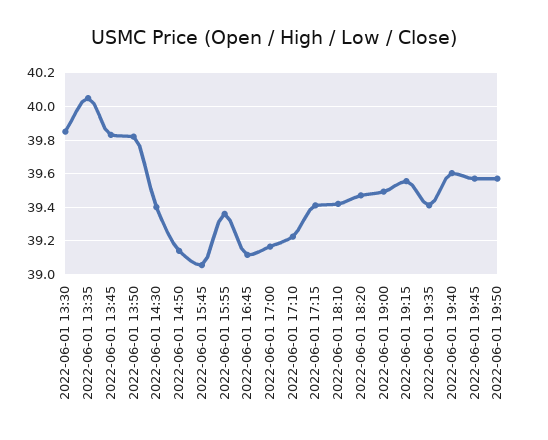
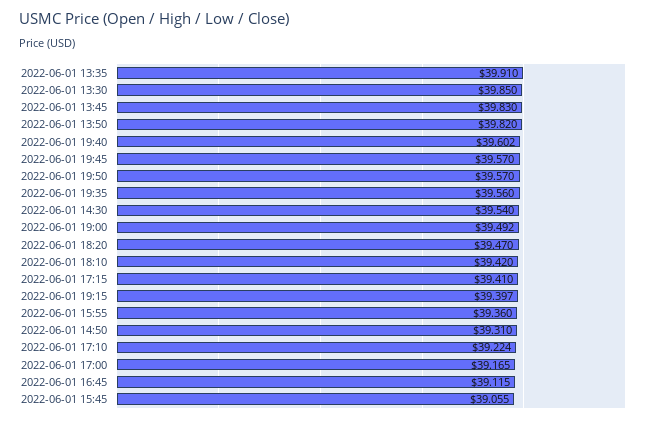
2022-06-01 13:35: 40.05 -> 39.91
2022-06-01 14:30: 39.4 -> 39.54
2022-06-01 14:50: 39.15 -> 39.31
2022-06-01 19:15: 39.55 -> 39.397
2022-06-01 19:35: 39.4 -> 39.56

